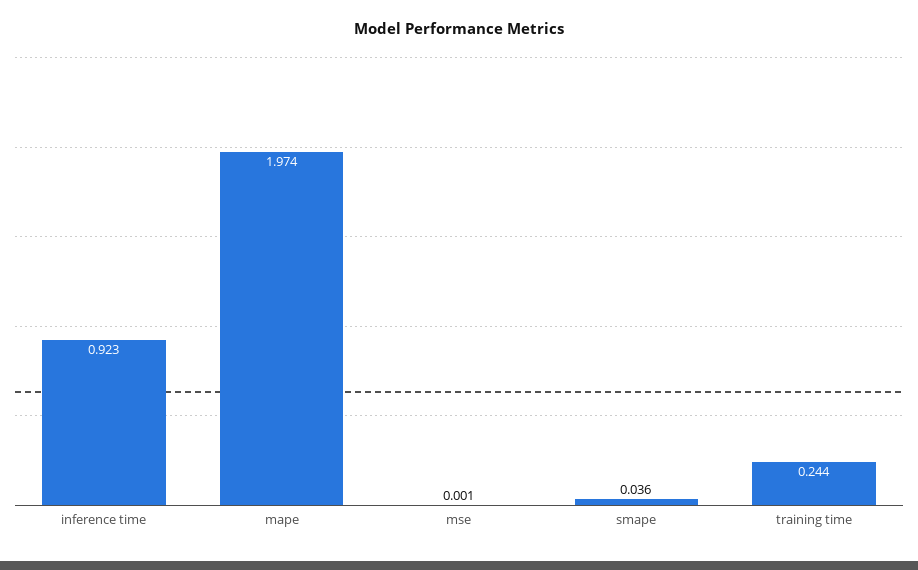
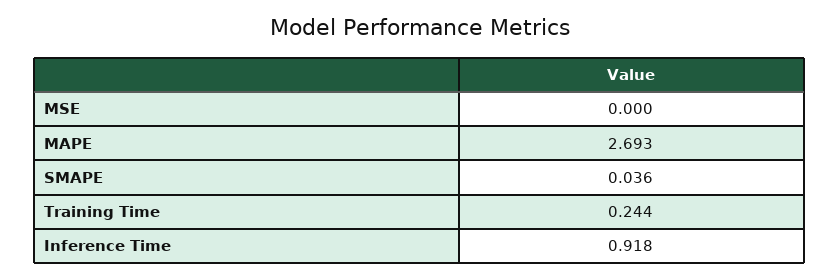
inference time: 0.923 -> 0.918
mape: 1.974 -> 2.693
mse: 0.001 -> 0

